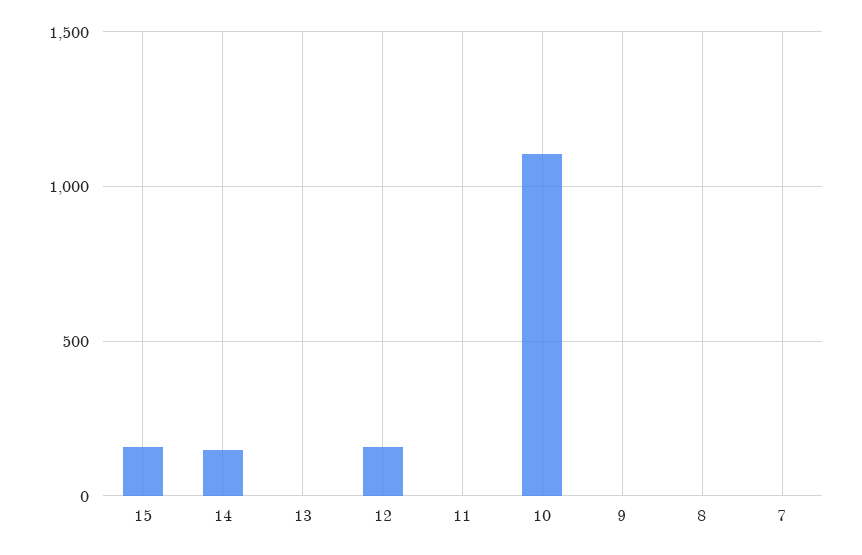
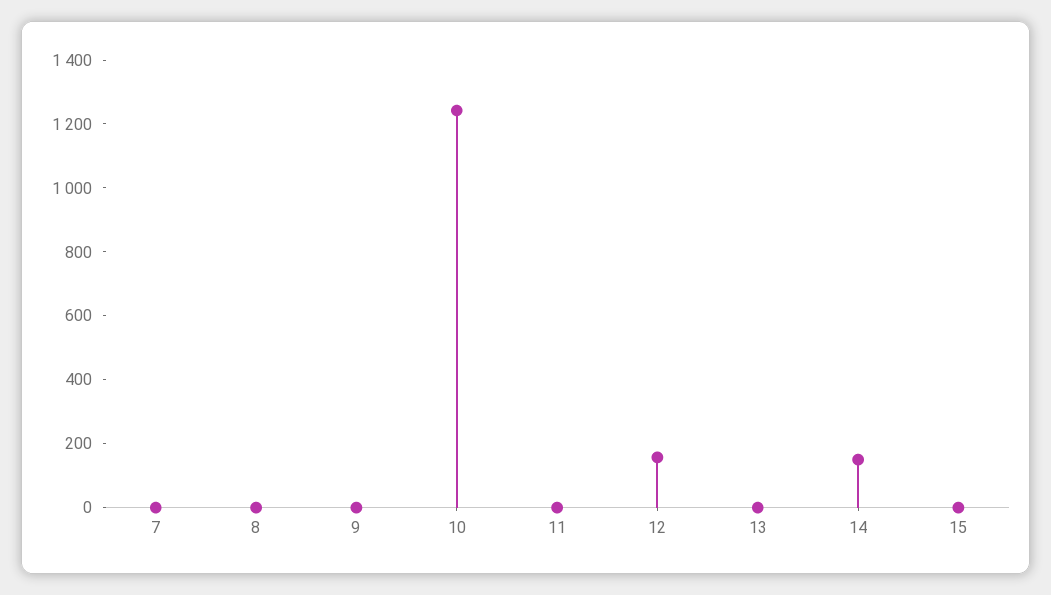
15: 150 -> 0
10: 1100 -> 1250

